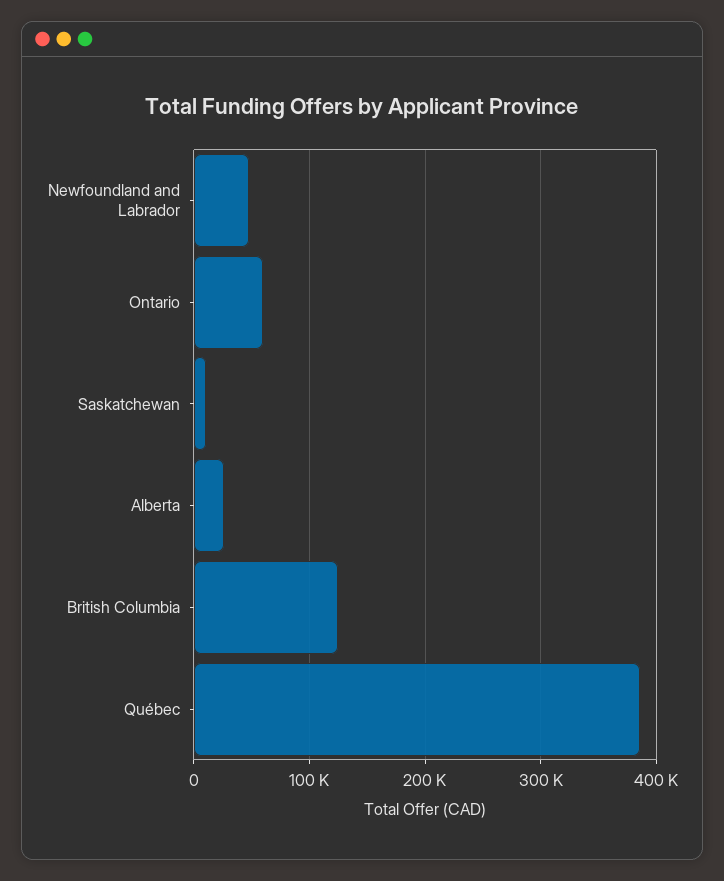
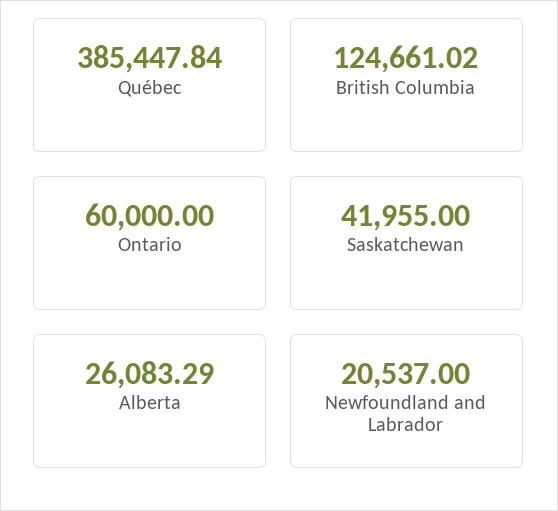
Newfoundland and Labrador: 50000 -> 20537
Saskatchewan: 10000 -> 41955

